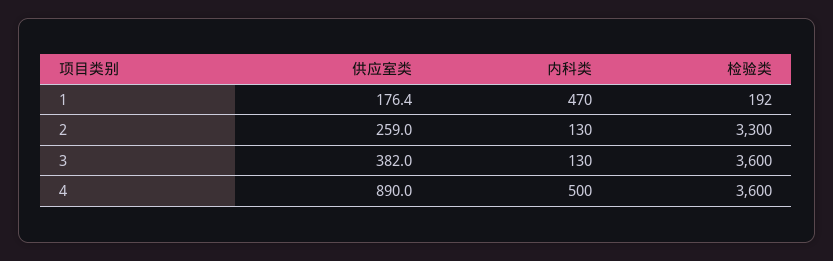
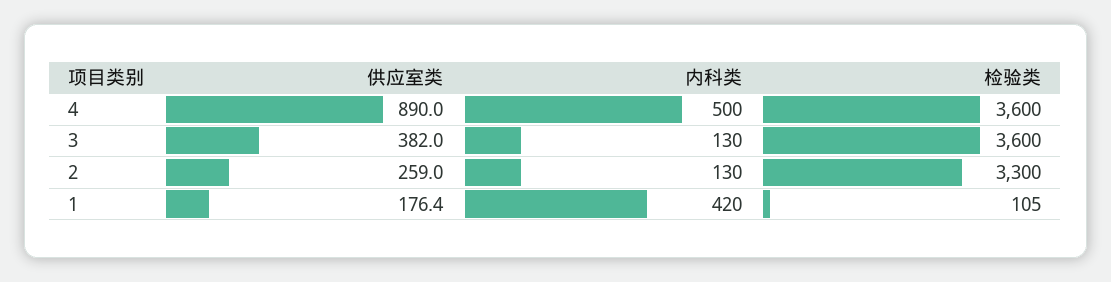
内科类, 1: 470 -> 420
检验类, 1: 192 -> 105

